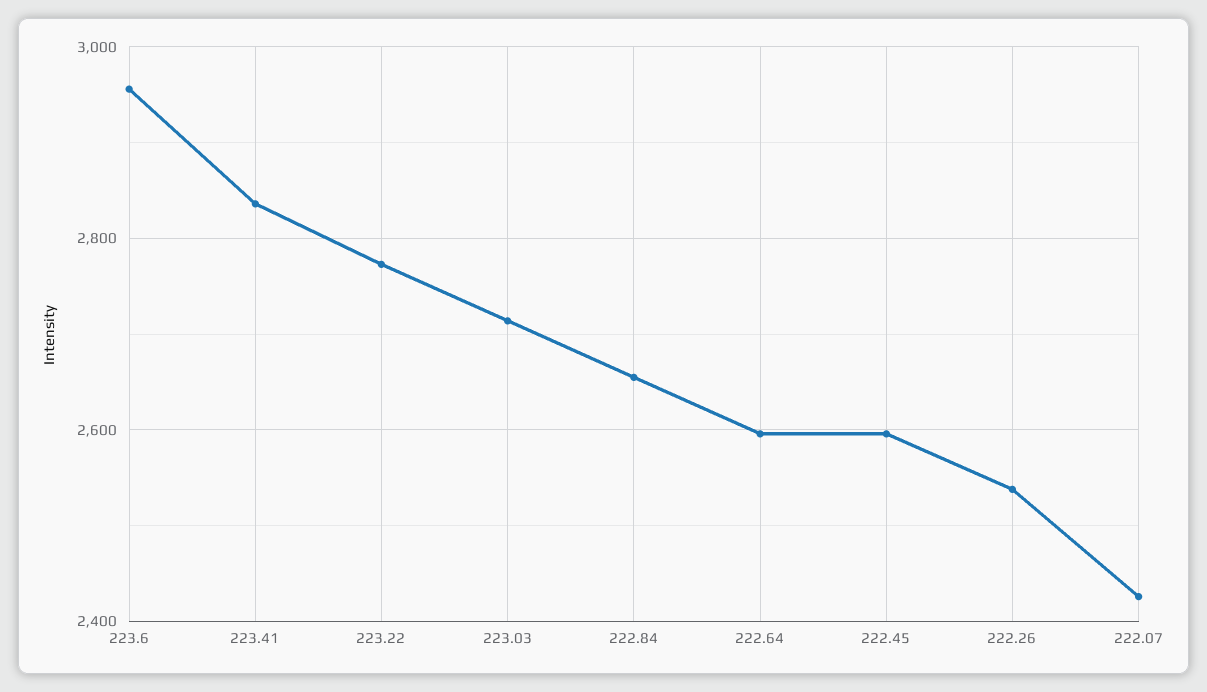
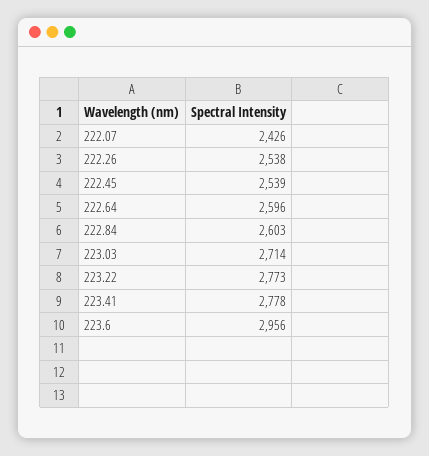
223.41: 2840 -> 2778
222.84: 2660 -> 2603
222.45: 2600 -> 2539

